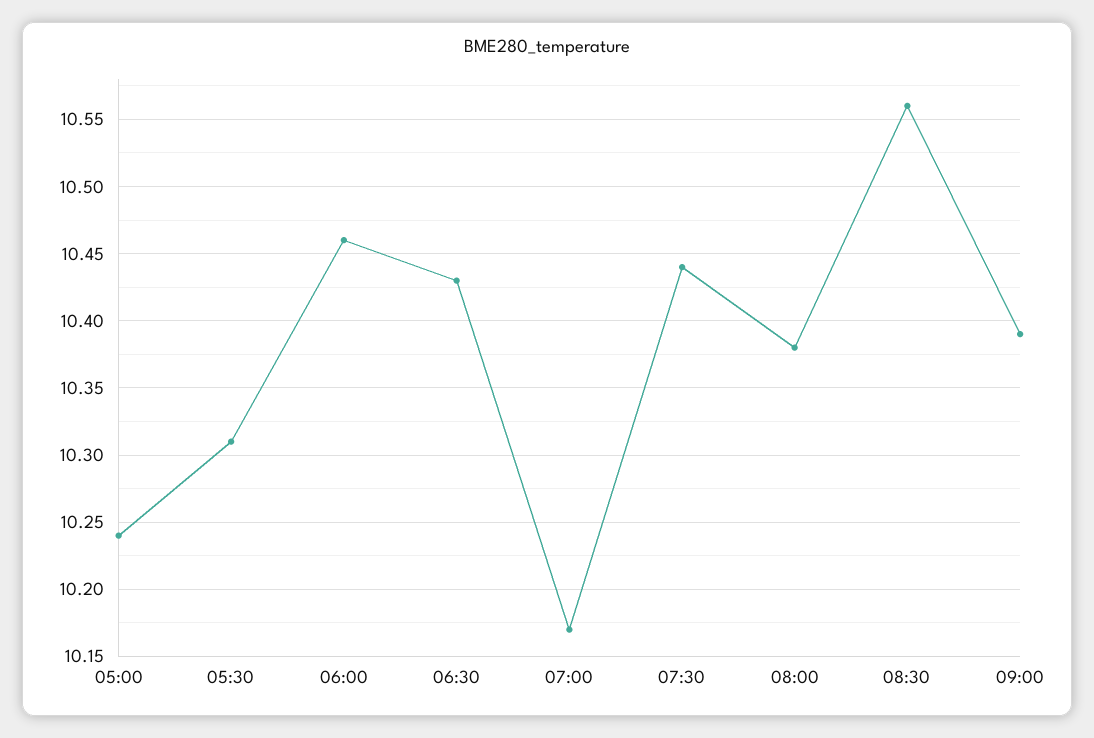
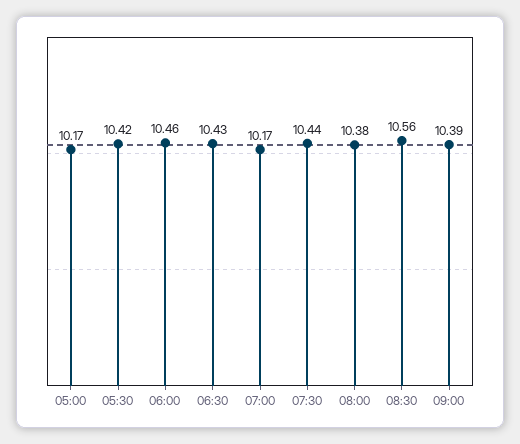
05:00: 10.24 -> 10.17
05:30: 10.31 -> 10.42

